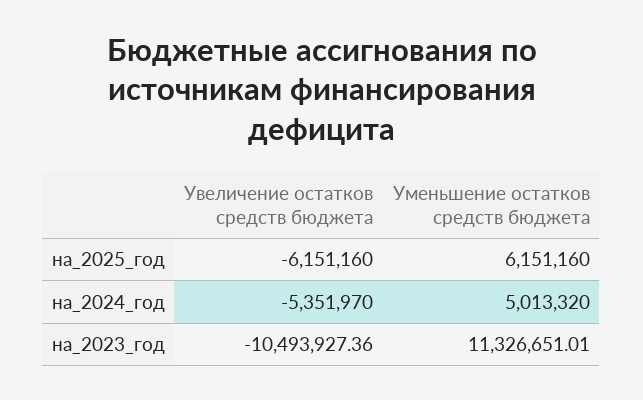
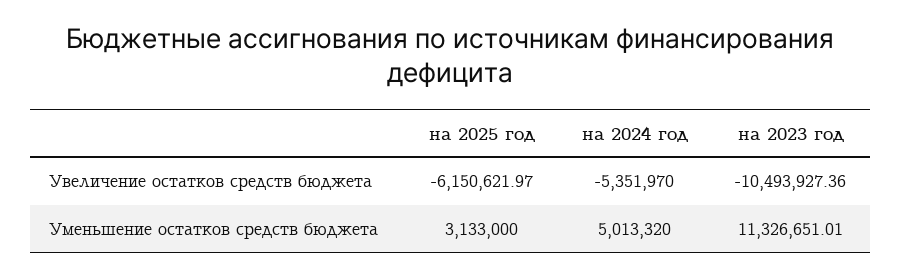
Увеличение остатков средств бюджета, на_2025_год: -6151160 -> -6150621.97
Уменьшение остатков средств бюджета, на_2025_год: 6151160 -> 3133000

